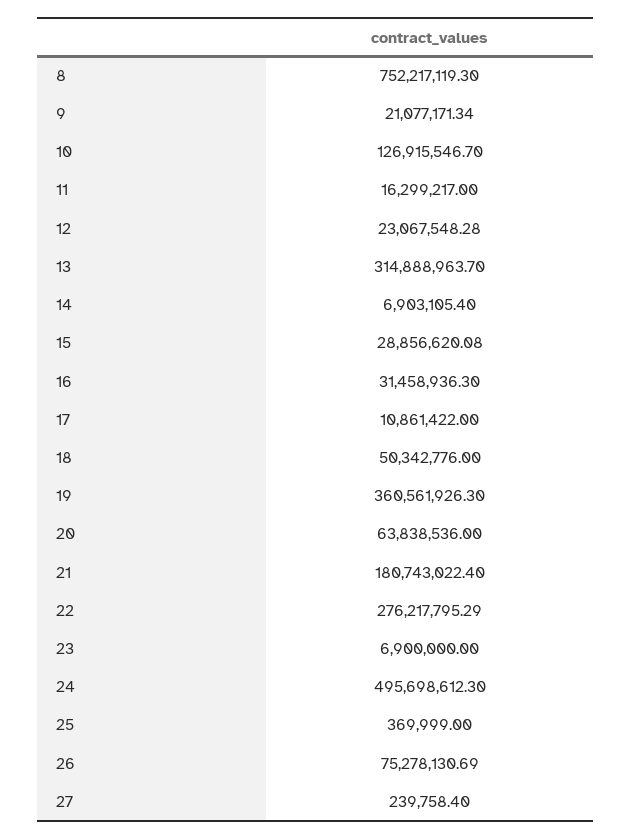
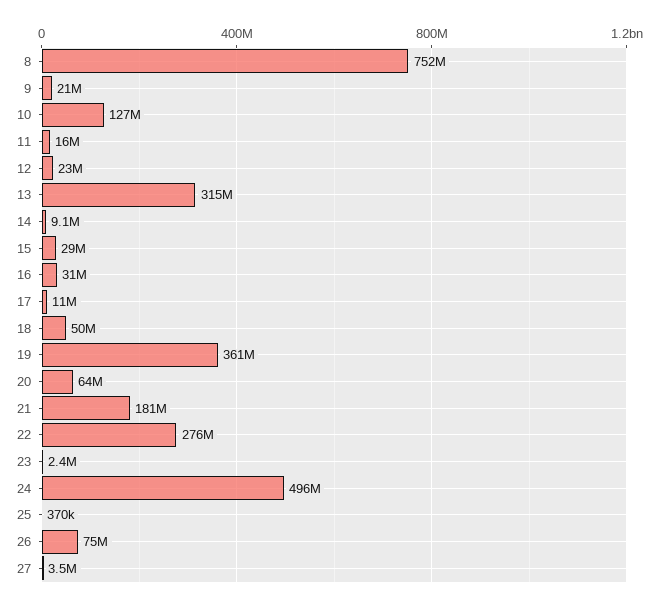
14: 6903105.4 -> 9100000
23: 6900000 -> 2400000
27: 239758.4 -> 3500000

